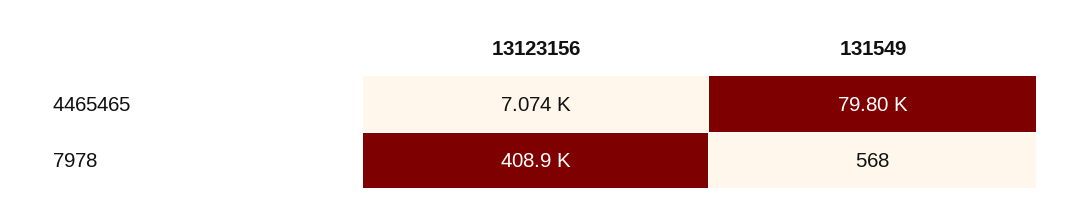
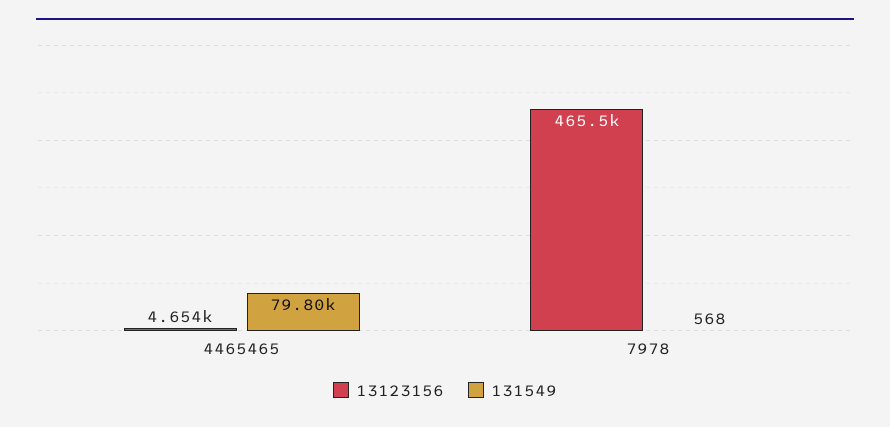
13123156, 4465465: 7074 -> 4654
13123156, 7978: 408900 -> 465500

